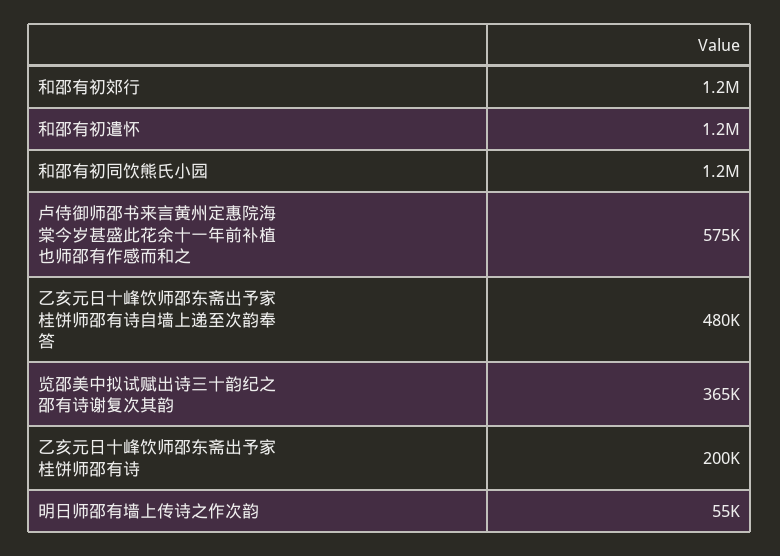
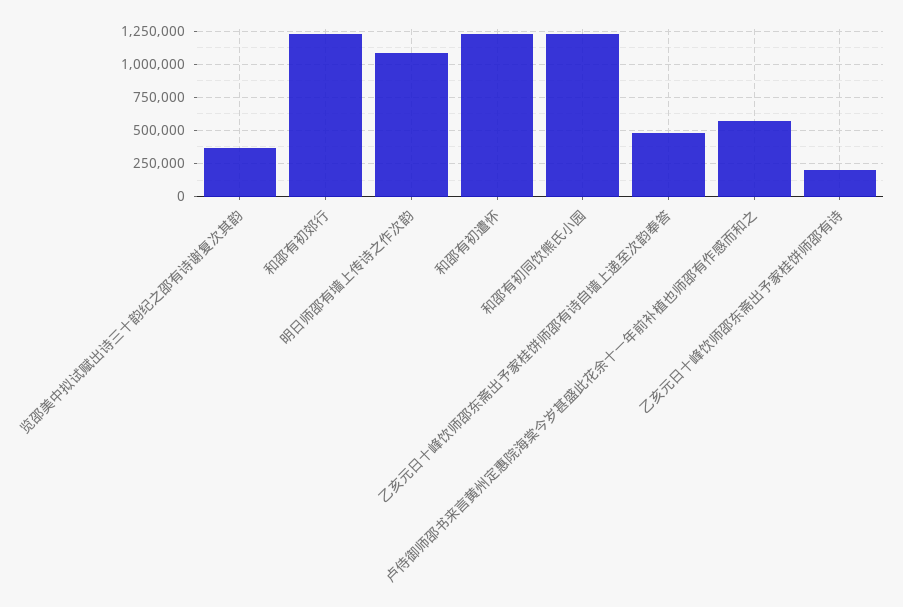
明日师邵有墙上传诗之作次韵: 55000 -> 1100000

